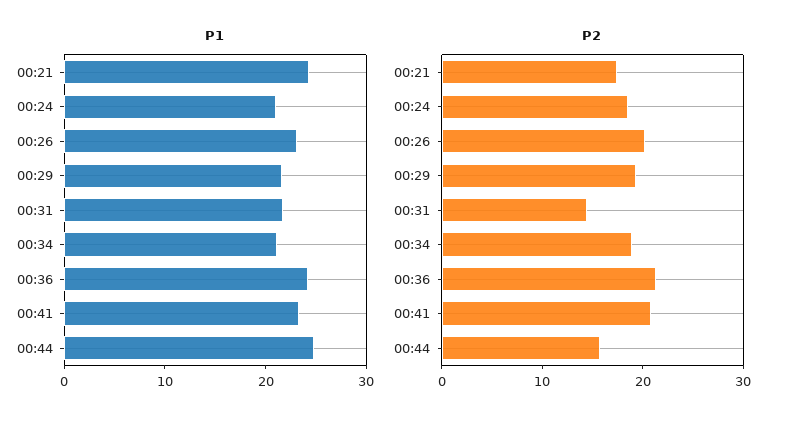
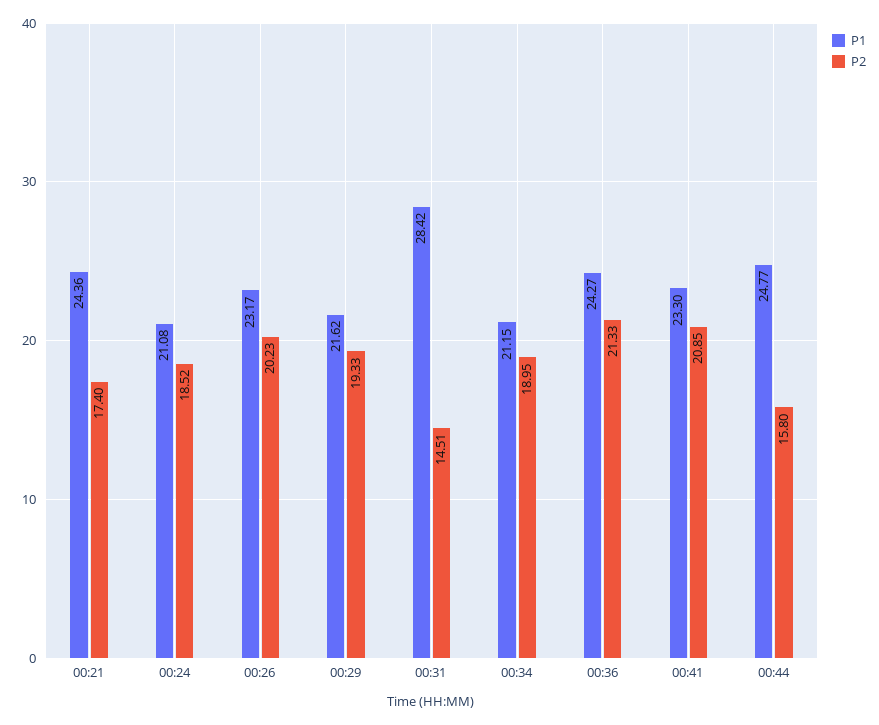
P1, 00:31: 22 -> 28.42

